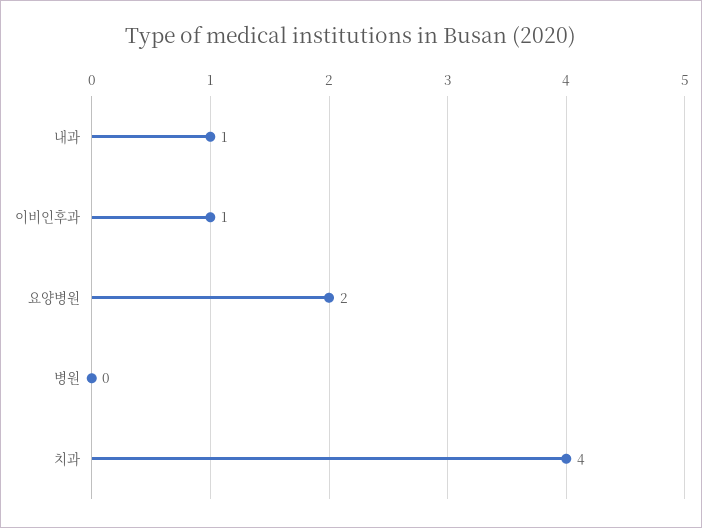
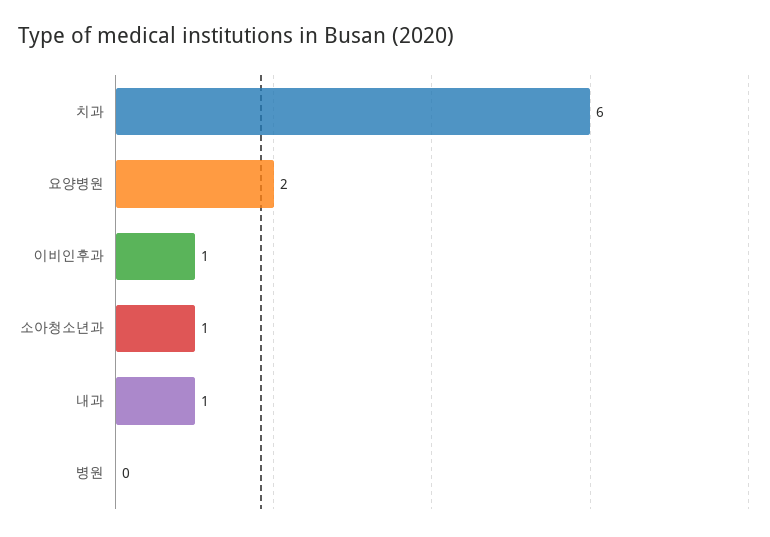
치과: 4 -> 6
소아청소년과: none -> 1

